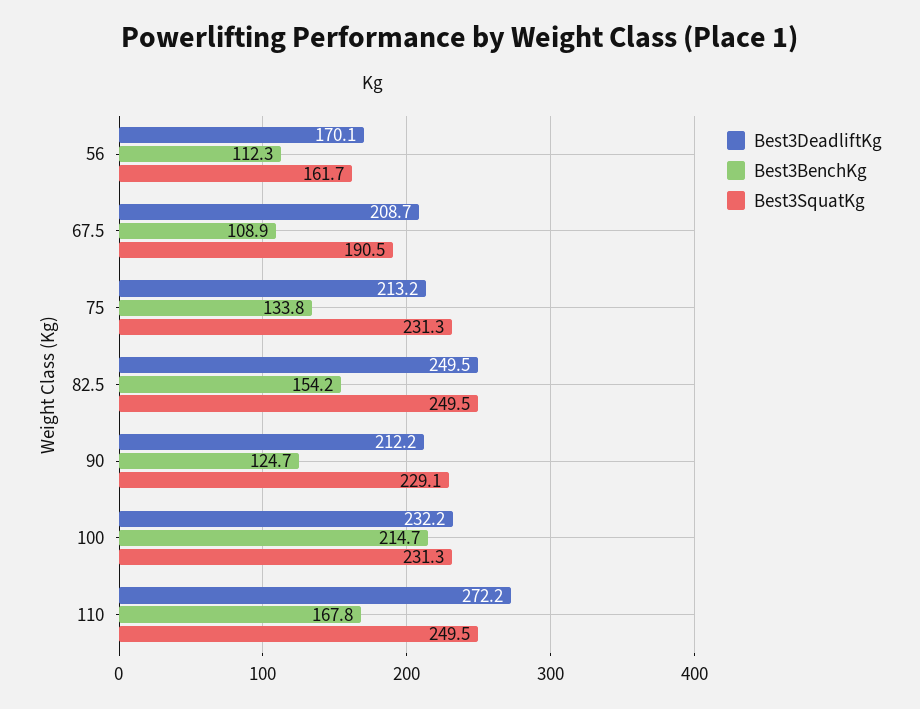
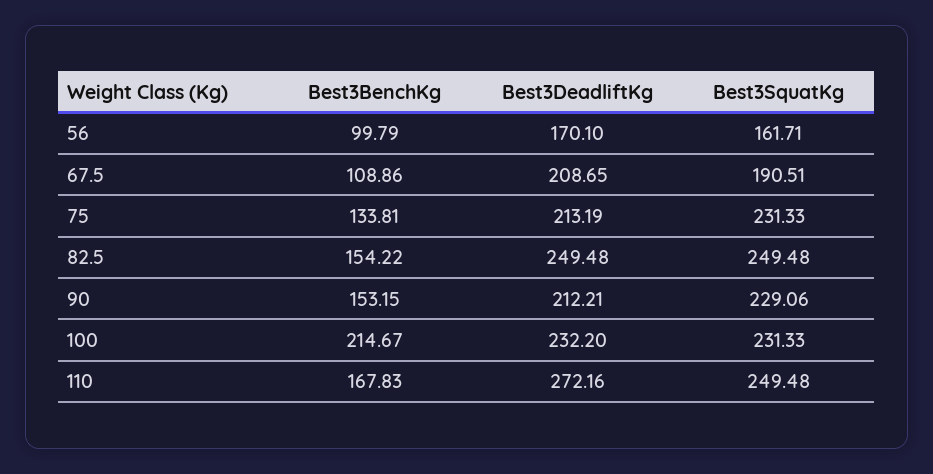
Best3BenchKg, 56: 112.3 -> 99.79
Best3BenchKg, 90: 124.7 -> 153.15

